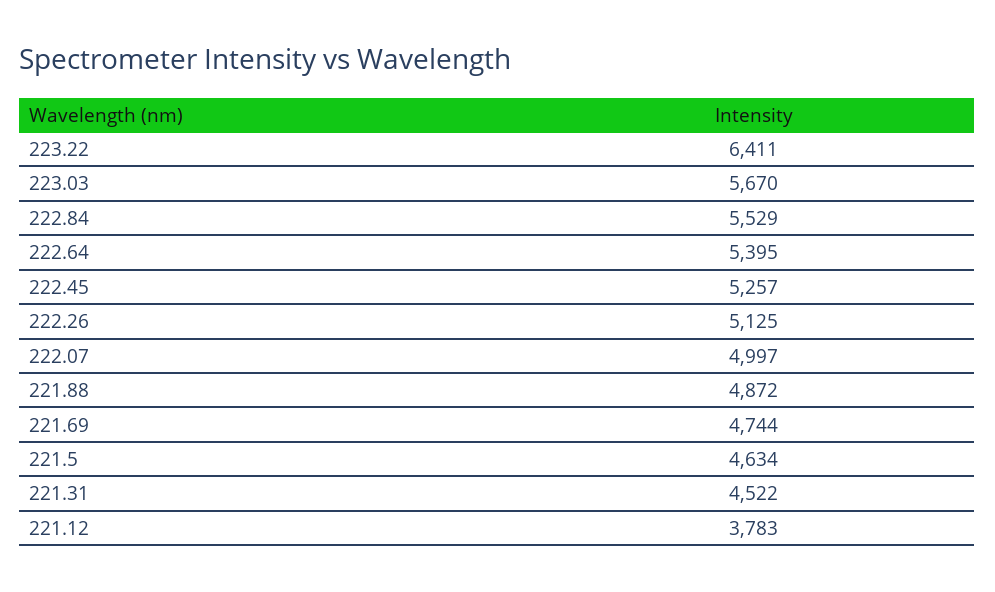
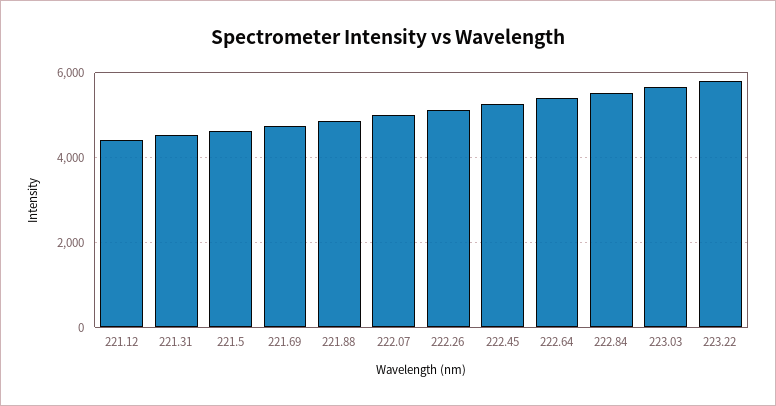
223.22: 6411 -> 5800
221.12: 3783 -> 4400

